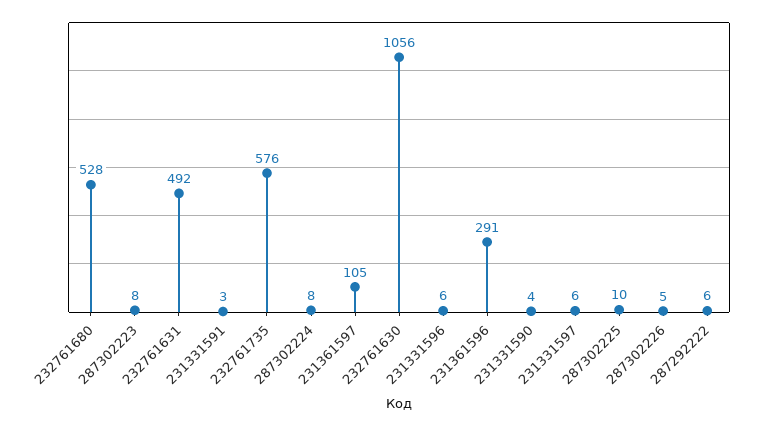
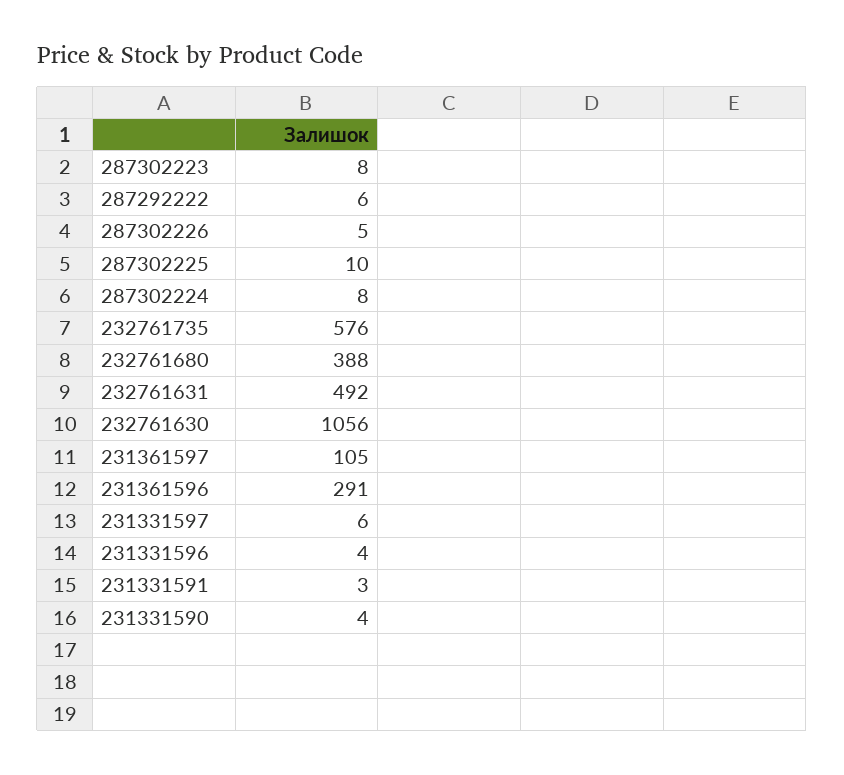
232761680: 528 -> 388
231331596: 6 -> 4

